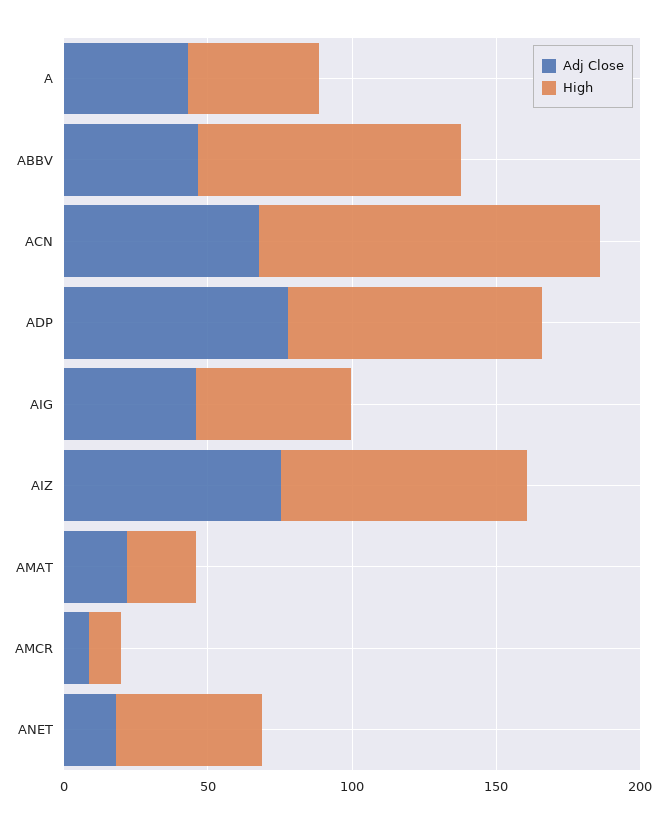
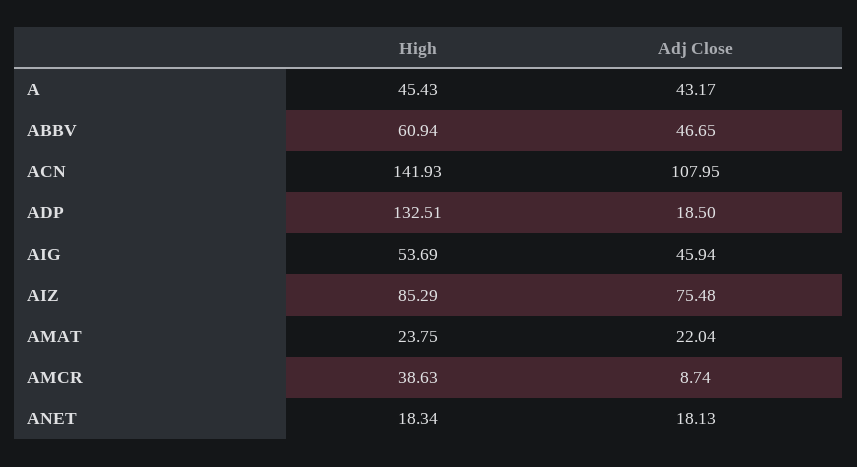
High, ABBV: 90 -> 60.94
Adj Close, ACN: 70 -> 107.95
High, ACN: 120 -> 141.93
Adj Close, ADP: 80 -> 18.5
High, ADP: 90 -> 132.51
High, AMCR: 10 -> 38.63
High, ANET: 50 -> 18.34

